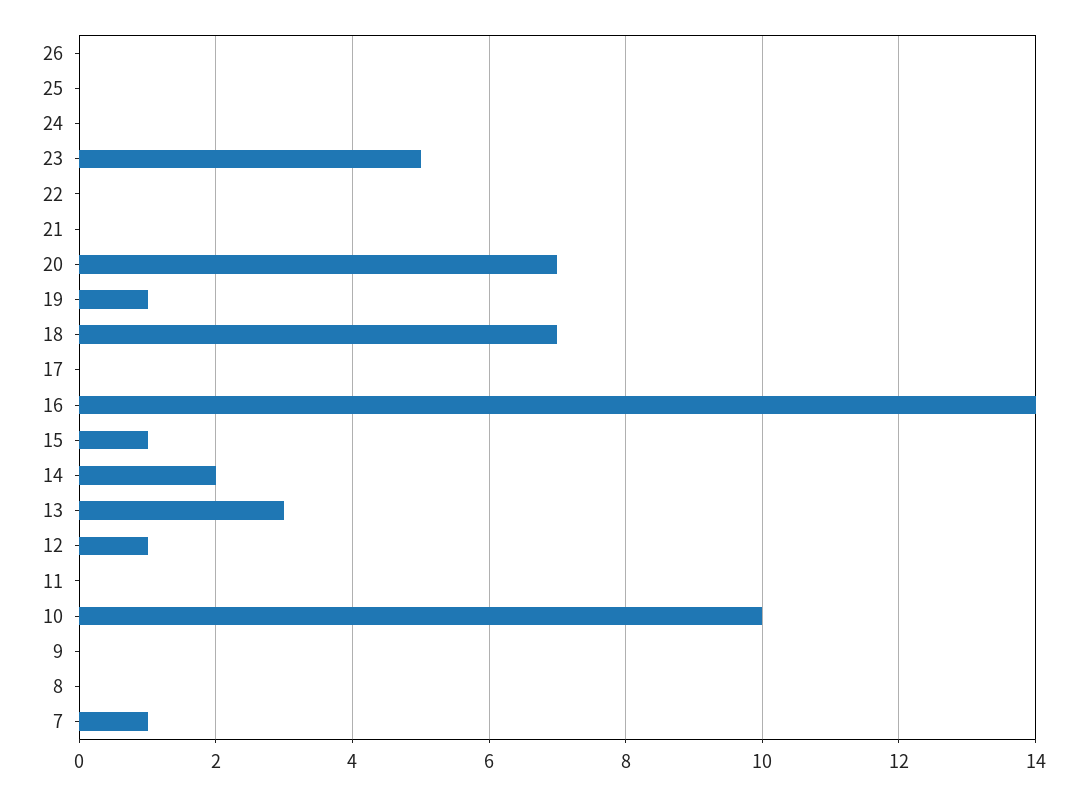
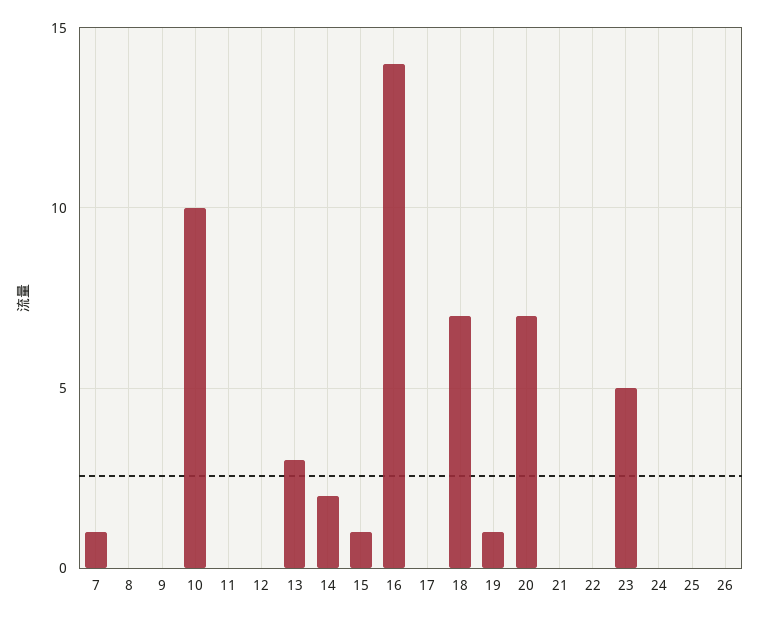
12: 1 -> 0

